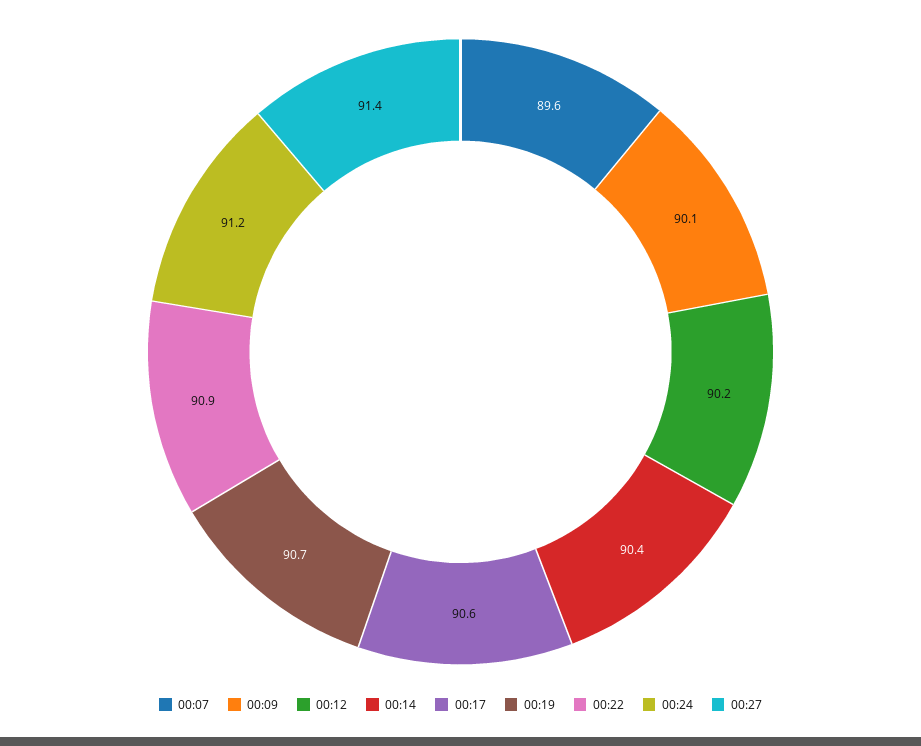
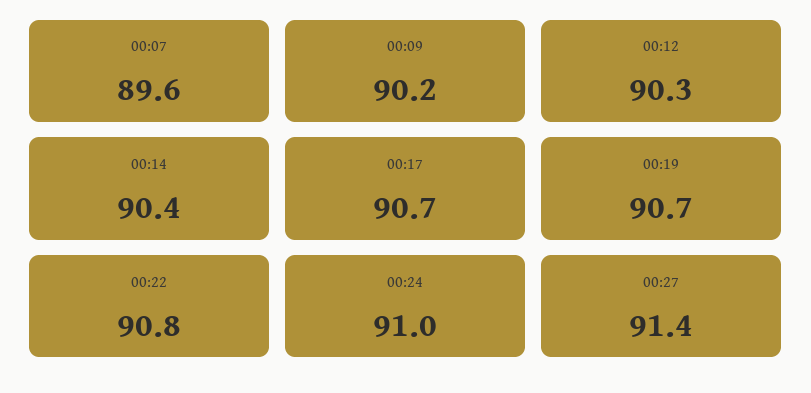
00:09: 90.1 -> 90.2
00:12: 90.2 -> 90.3
00:17: 90.6 -> 90.7
00:22: 90.9 -> 90.8
00:24: 91.2 -> 91

